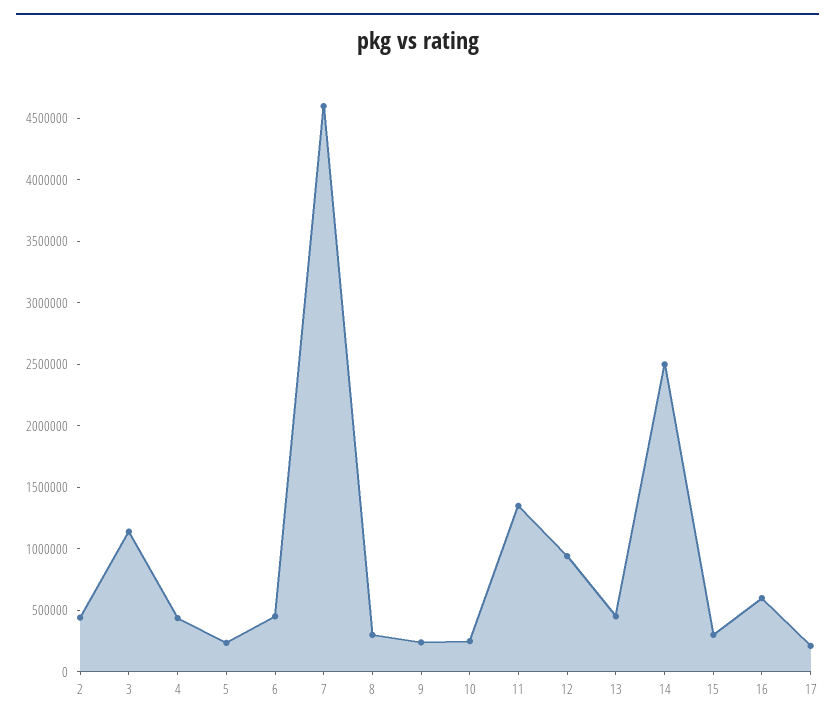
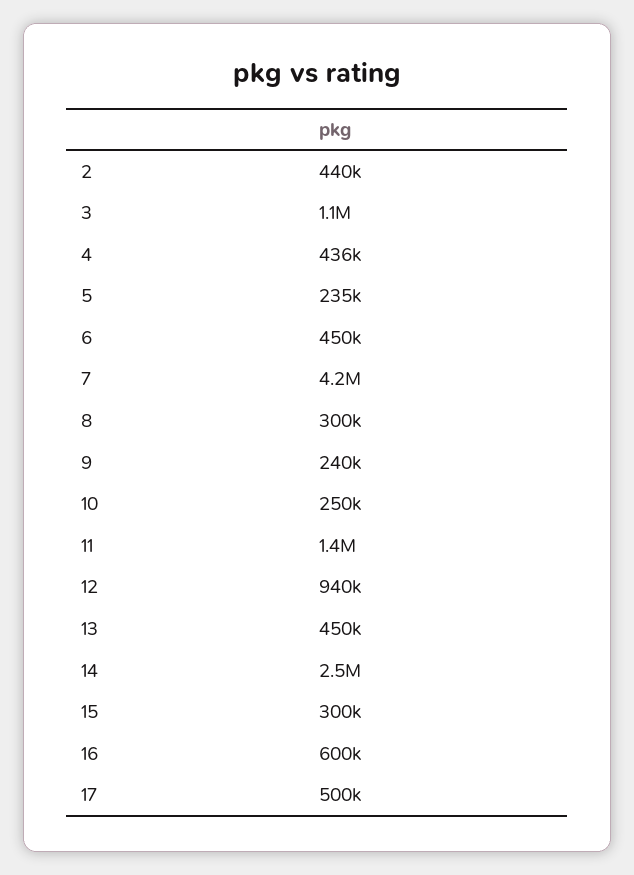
7: 4600000 -> 4200000
17: 200000 -> 500000

